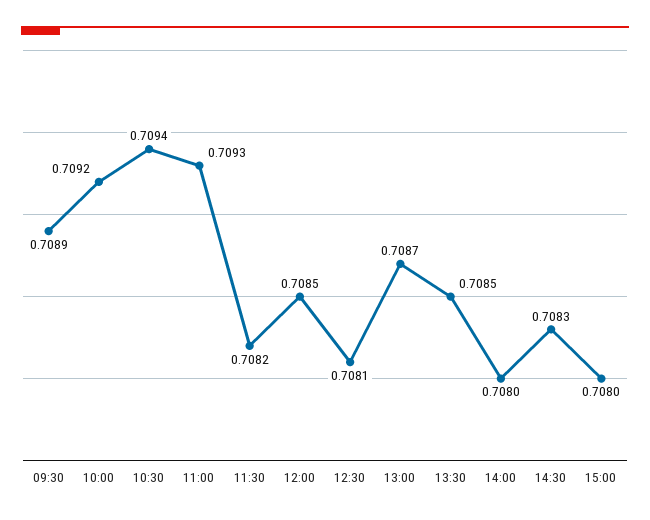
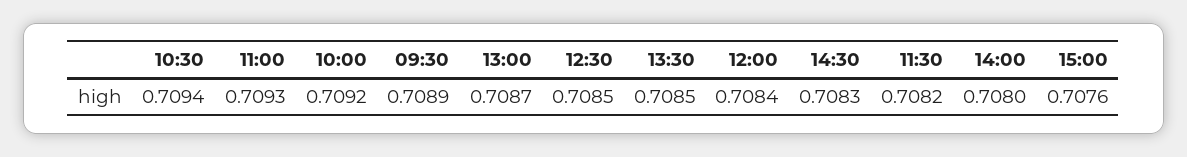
12:00: 0.7085 -> 0.7084
12:30: 0.7081 -> 0.7085
15:00: 0.708 -> 0.7076

